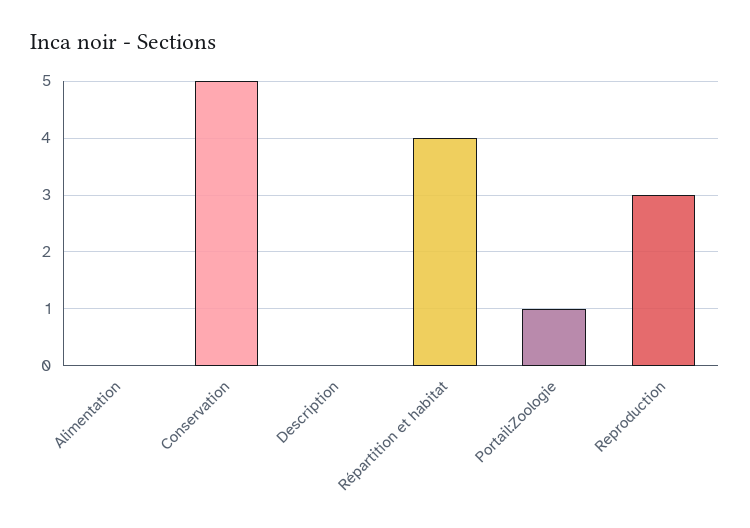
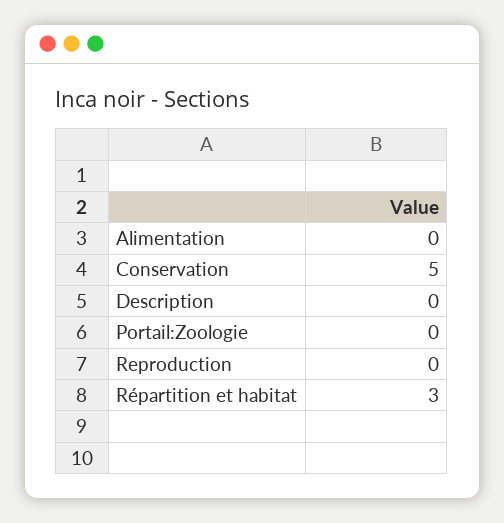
Répartition et habitat: 4 -> 3
Portail:Zoologie: 1 -> 0
Reproduction: 3 -> 0

